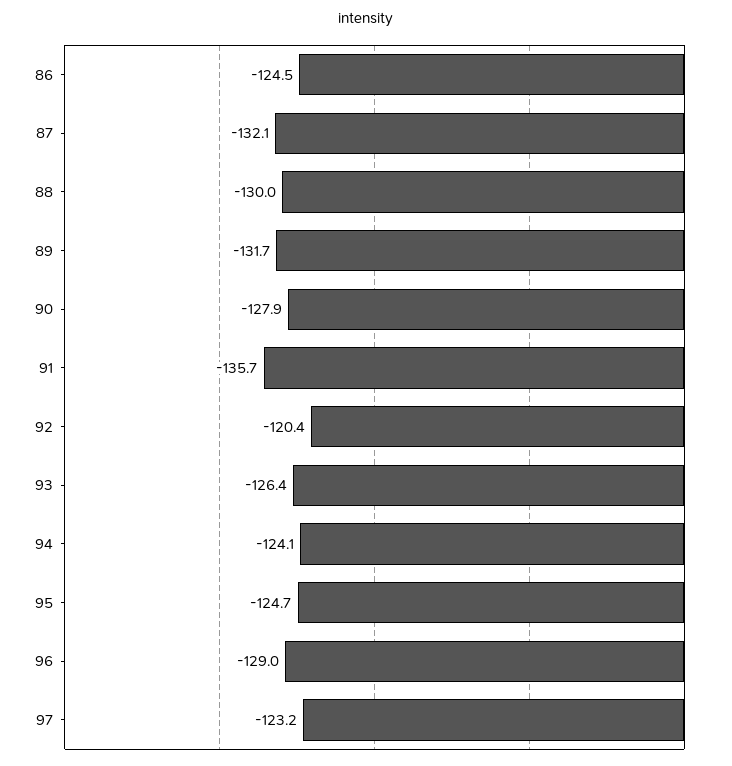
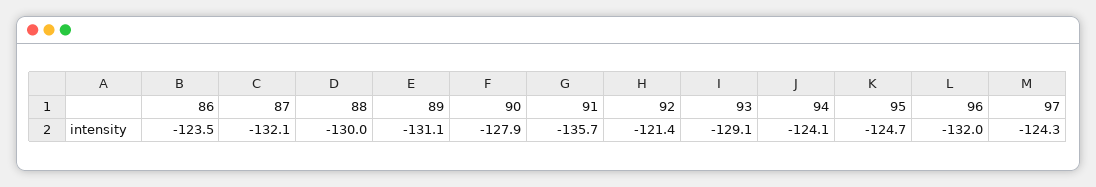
86: -124.5 -> -123.5
89: -131.7 -> -131.1
92: -120.4 -> -121.4
93: -126.4 -> -129.1
96: -129 -> -132
97: -123.2 -> -124.3

